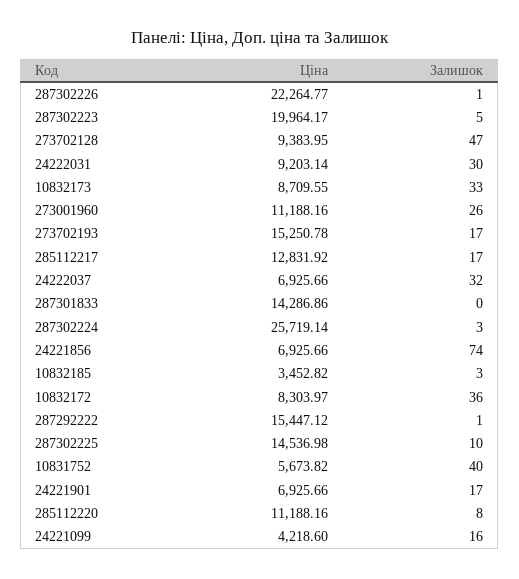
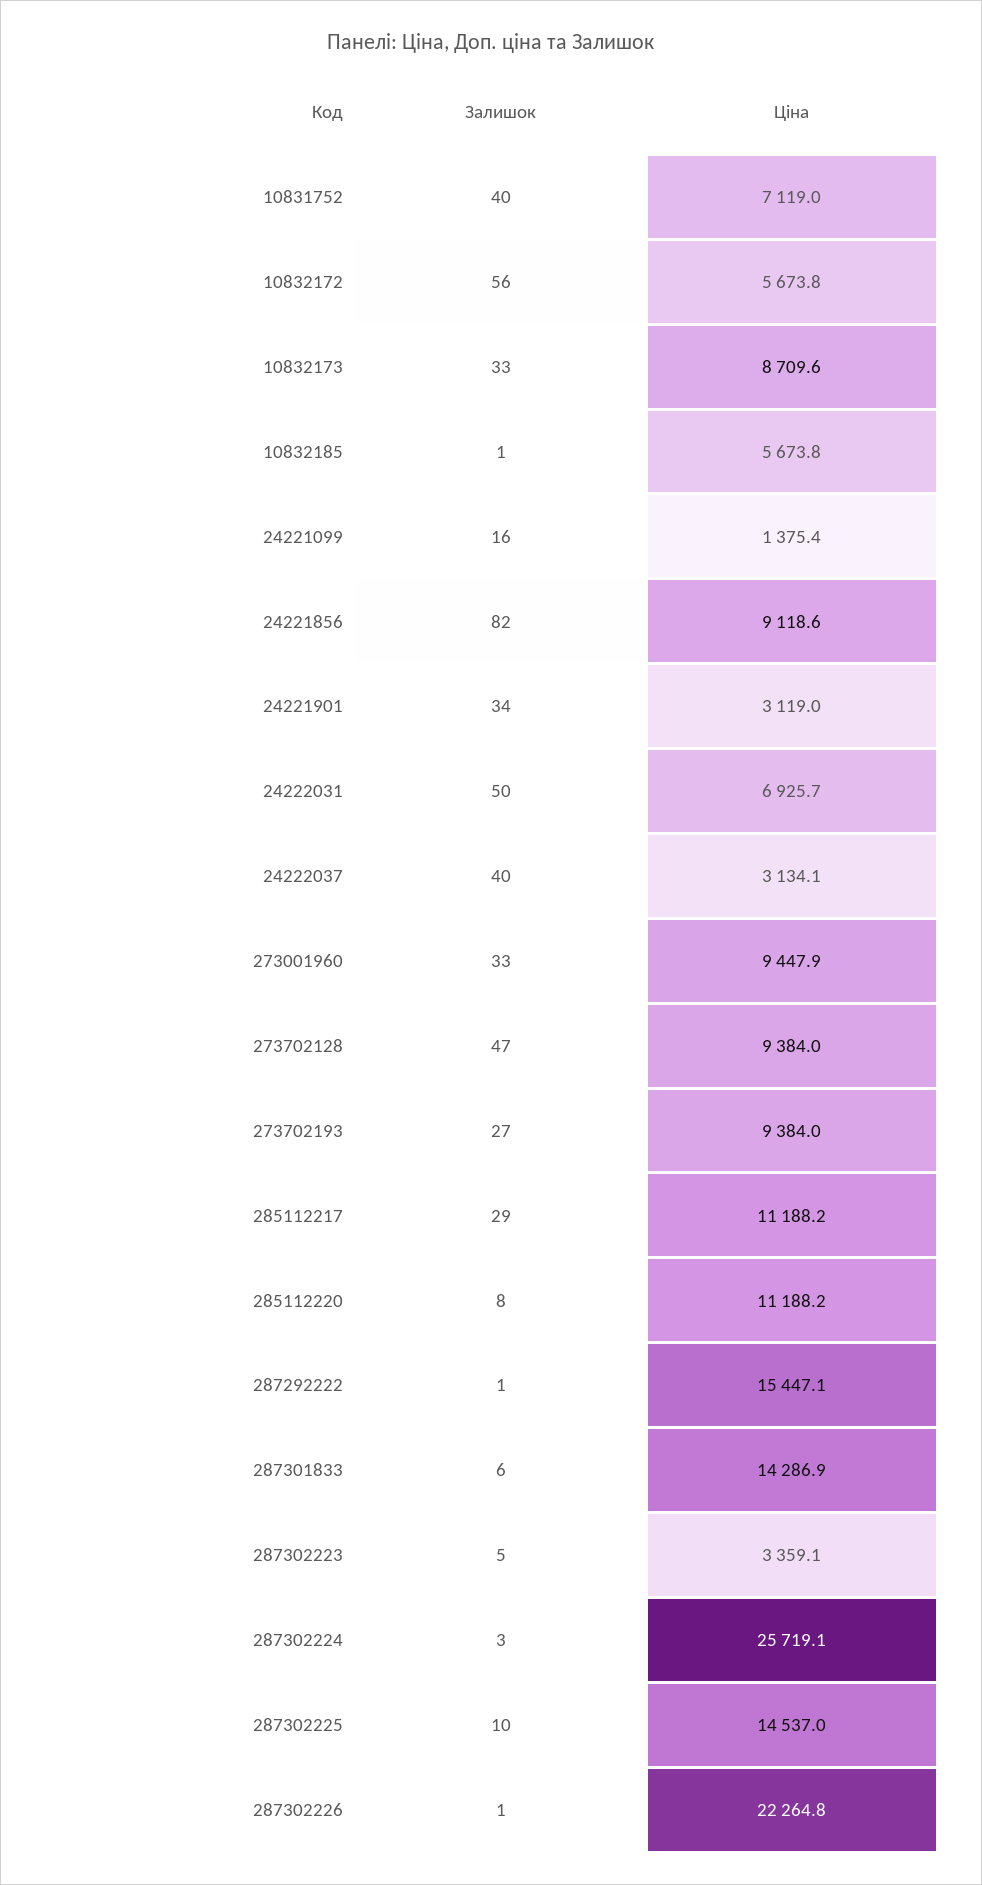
Ціна, 287302223: 19964.17 -> 3359.1
Ціна, 24222031: 9203.14 -> 6925.7
Залишок, 24222031: 30 -> 50
Ціна, 273001960: 11188.16 -> 9447.9
Залишок, 273001960: 26 -> 33
Ціна, 273702193: 15250.78 -> 9384
Залишок, 273702193: 17 -> 27
Ціна, 285112217: 12831.92 -> 11188.2
Залишок, 285112217: 17 -> 29
Ціна, 24222037: 6925.66 -> 3134.1
Залишок, 24222037: 32 -> 40
Залишок, 287301833: 0 -> 6
Ціна, 24221856: 6925.66 -> 9118.6
Залишок, 24221856: 74 -> 82
Ціна, 10832185: 3452.82 -> 5673.8
Залишок, 10832185: 3 -> 1
Ціна, 10832172: 8303.97 -> 5673.8
Залишок, 10832172: 36 -> 56
Ціна, 10831752: 5673.82 -> 7119
Ціна, 24221901: 6925.66 -> 3119
Залишок, 24221901: 17 -> 34
Ціна, 24221099: 4218.6 -> 1375.4

